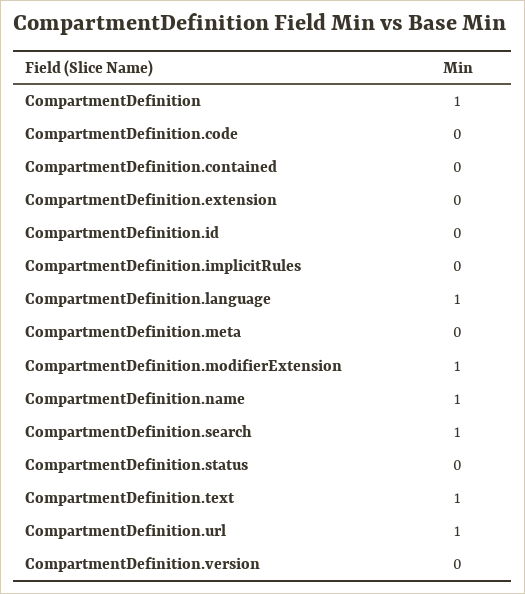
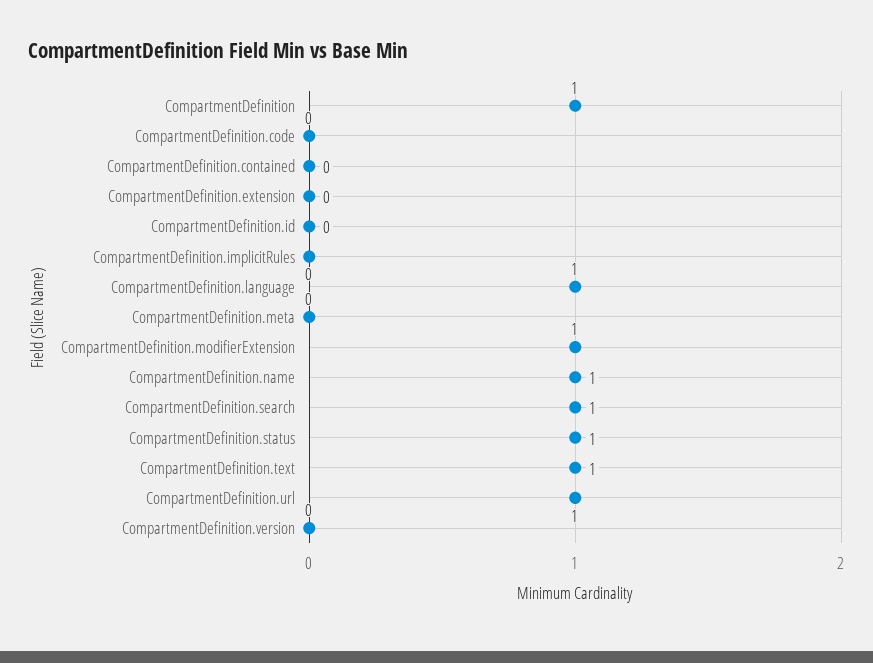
CompartmentDefinition.status: 0 -> 1

